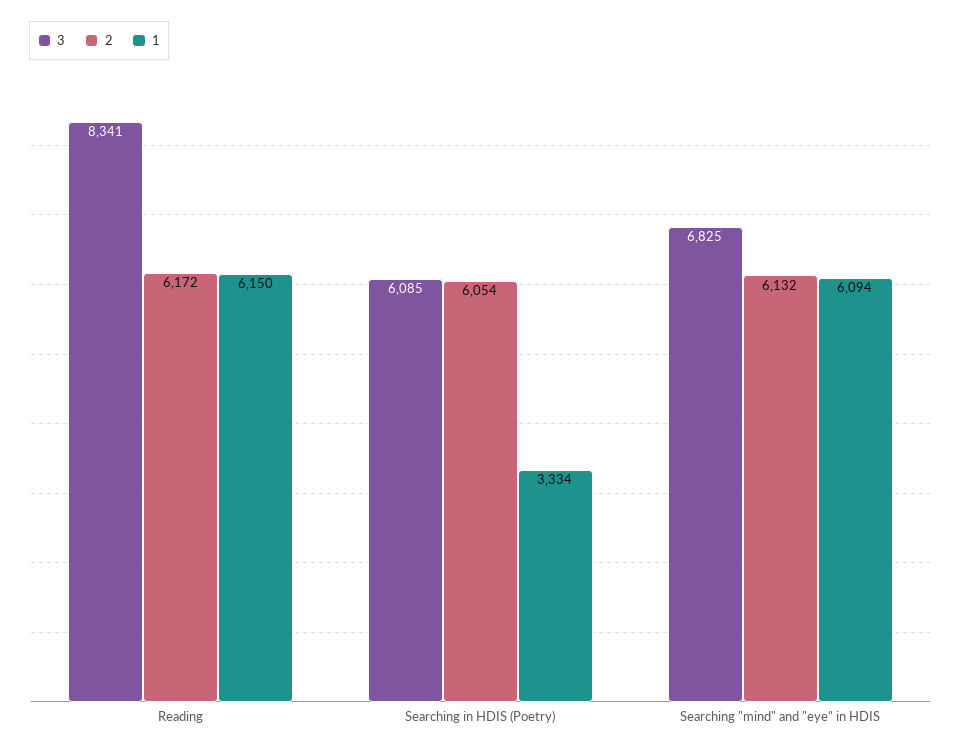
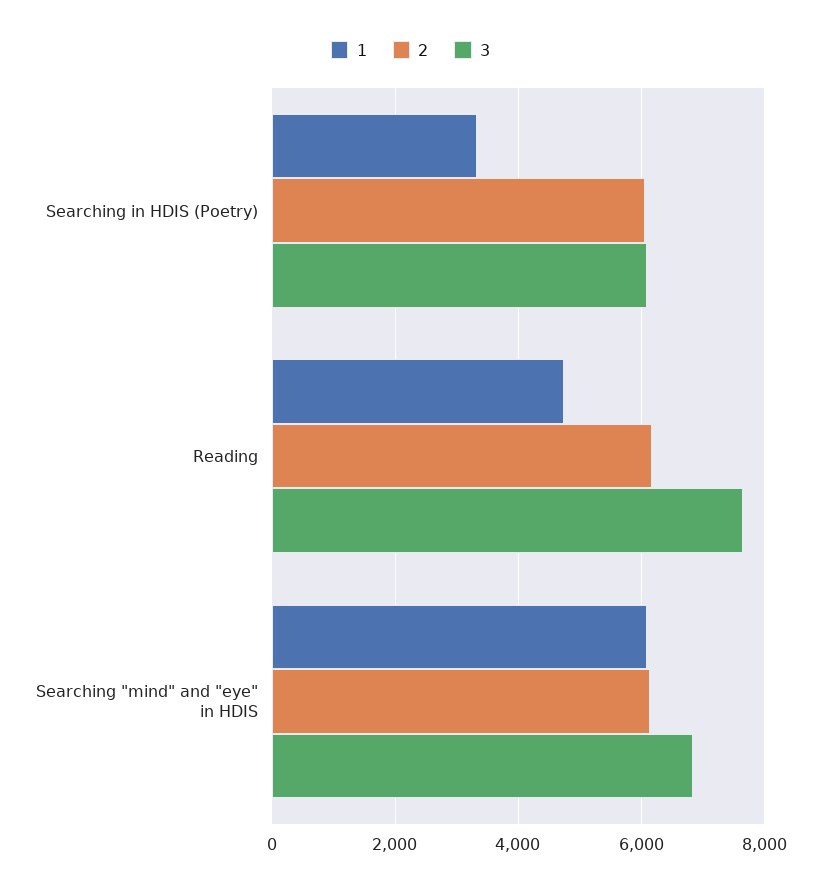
3, Reading: 8341 -> 7600
1, Reading: 6150 -> 4800

